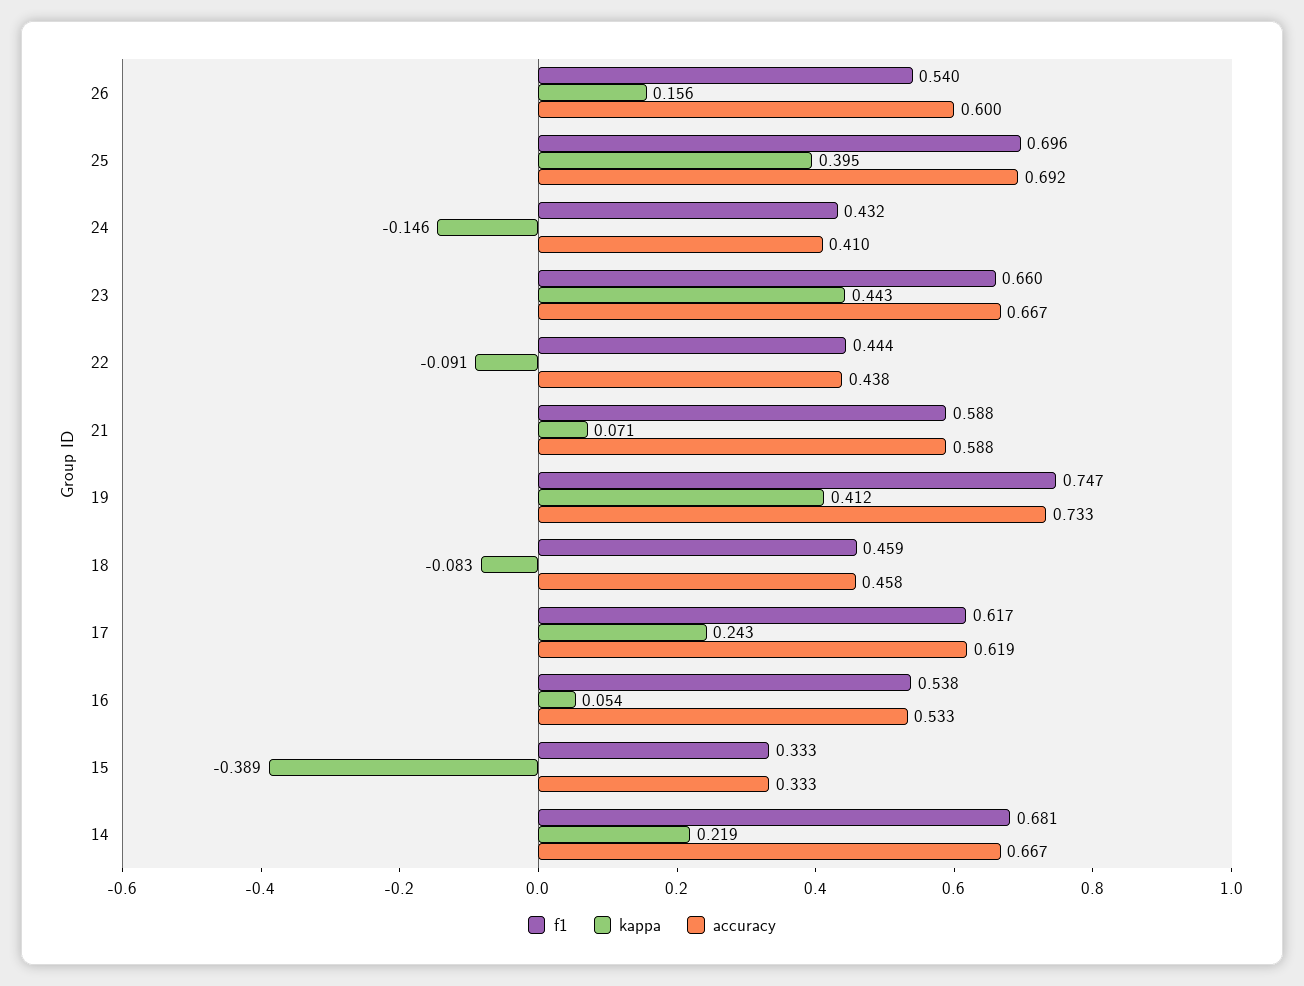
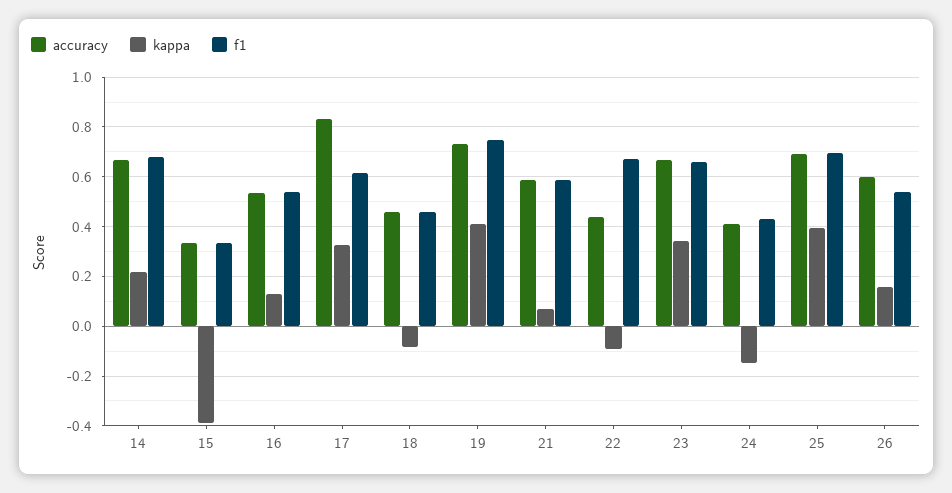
kappa, 23: 0.443 -> 0.35
f1, 22: 0.444 -> 0.675
kappa, 17: 0.243 -> 0.325
accuracy, 17: 0.619 -> 0.825
kappa, 16: 0.054 -> 0.125

